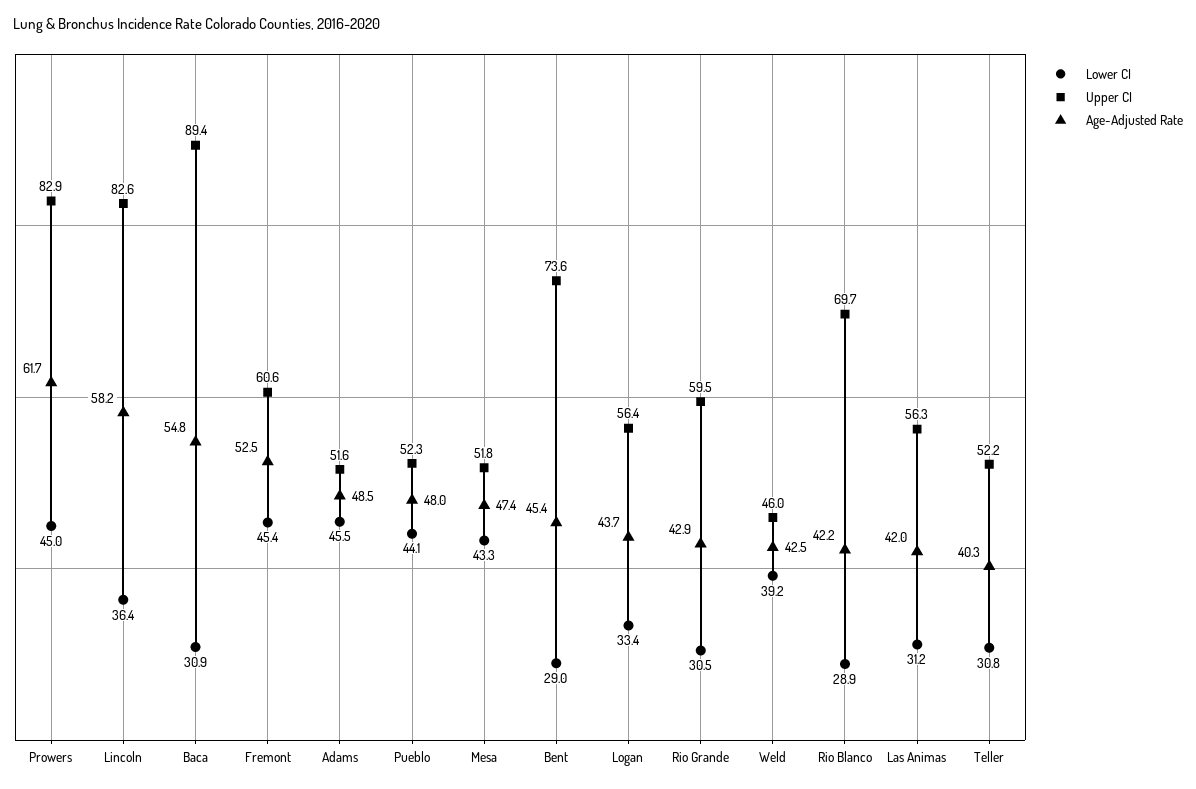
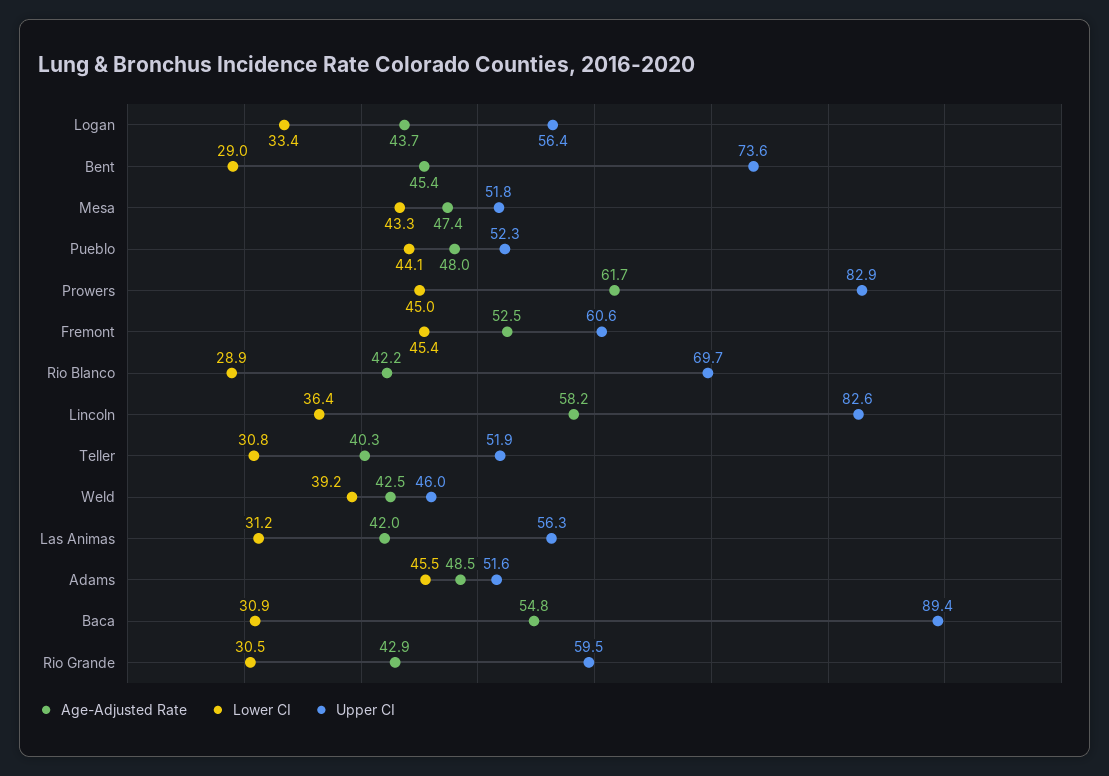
Upper CI, Teller: 52.2 -> 51.9

